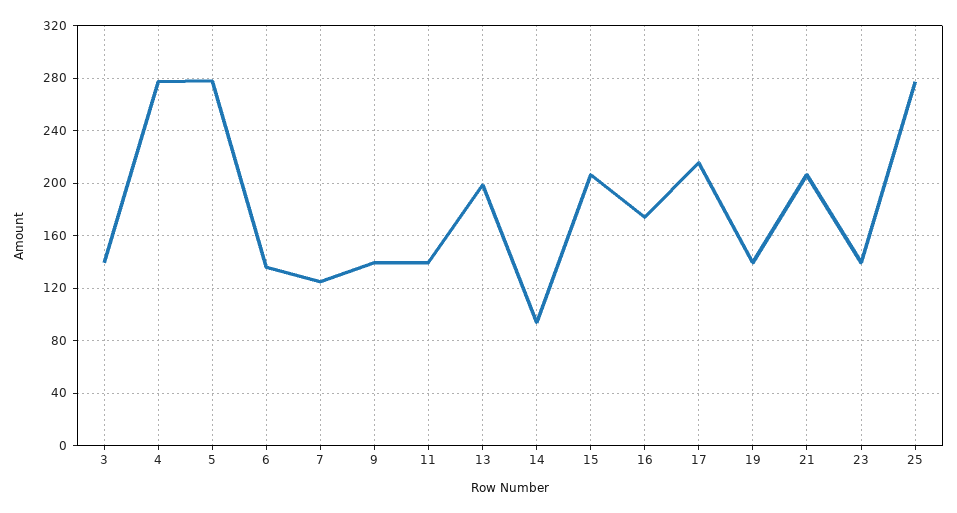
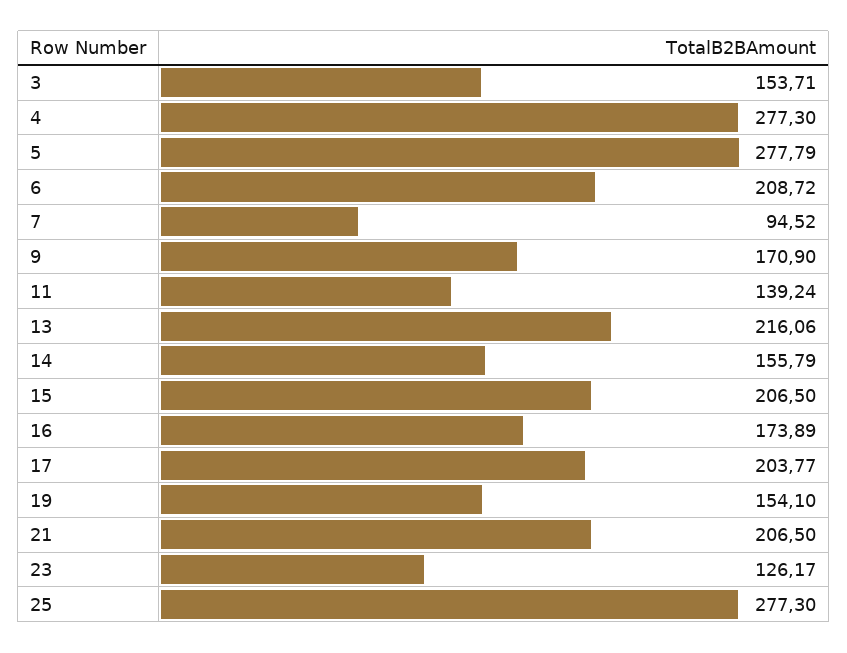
3: 140 -> 153.71
6: 135 -> 208.72
7: 125 -> 94.52
9: 140 -> 170.9
13: 200 -> 216.06
14: 95 -> 155.79
17: 215 -> 203.77
19: 140 -> 154.1
23: 140 -> 126.17

